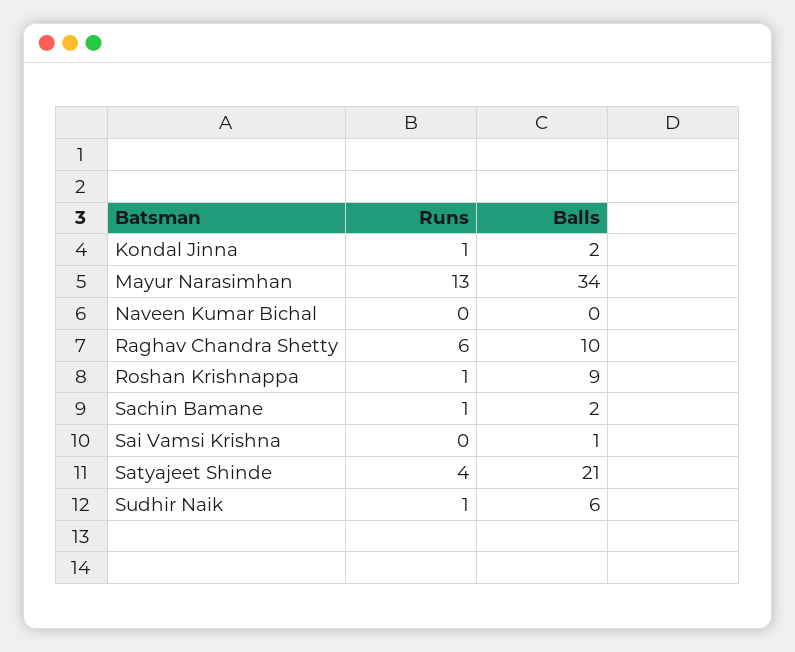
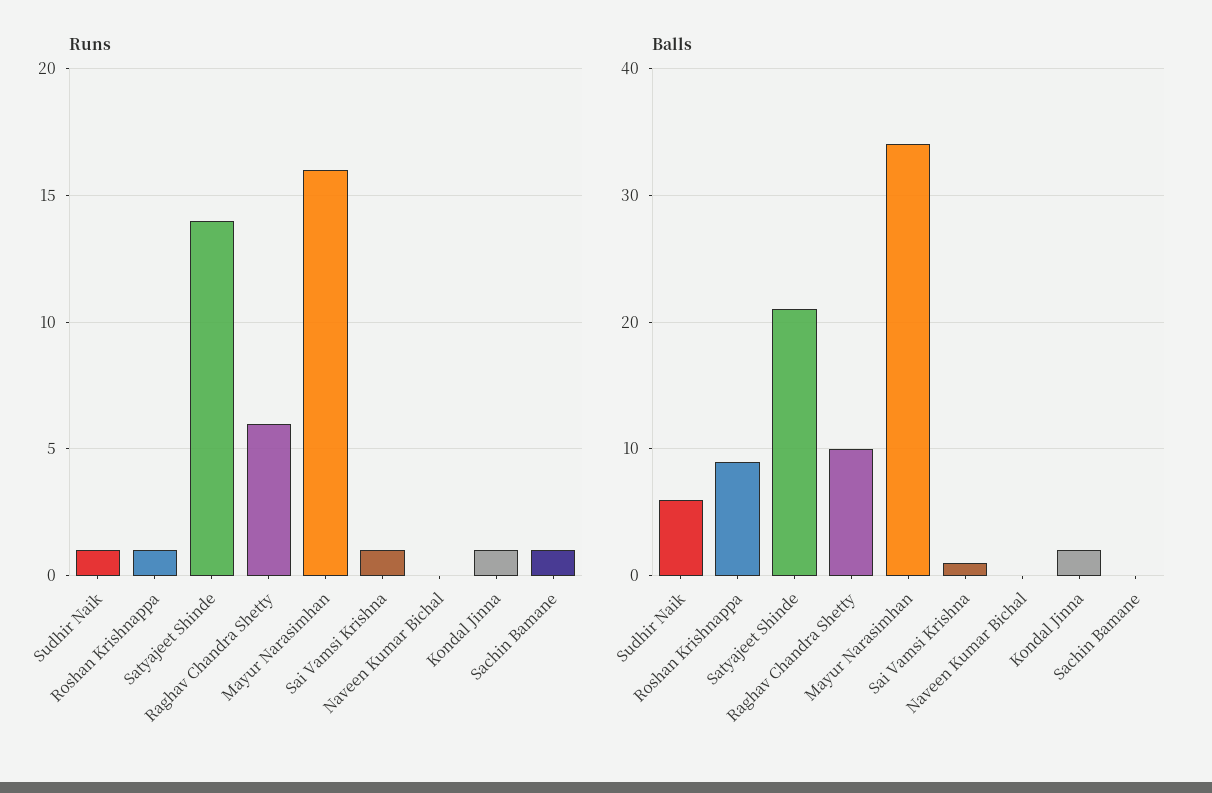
Runs, Mayur Narasimhan: 13 -> 16
Balls, Sachin Bamane: 2 -> 0
Runs, Sai Vamsi Krishna: 0 -> 1
Runs, Satyajeet Shinde: 4 -> 14

